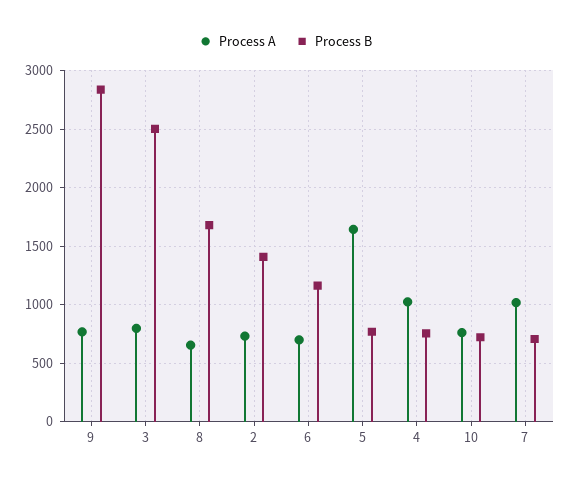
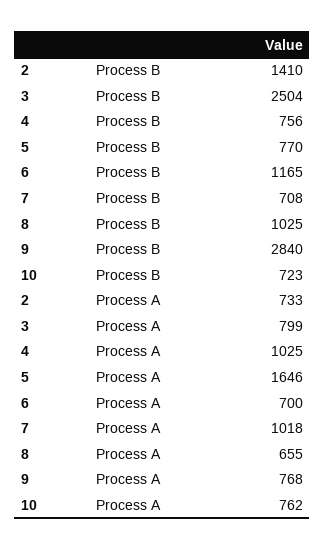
Process B, 8: 1700 -> 1025

